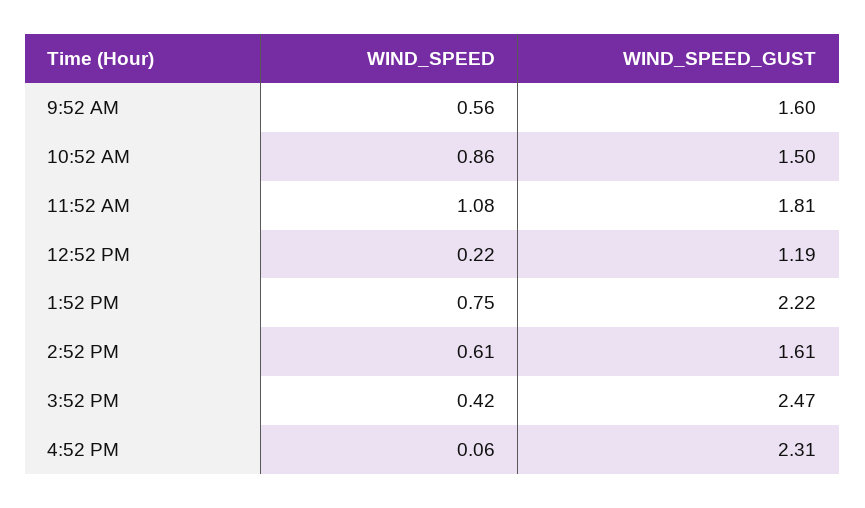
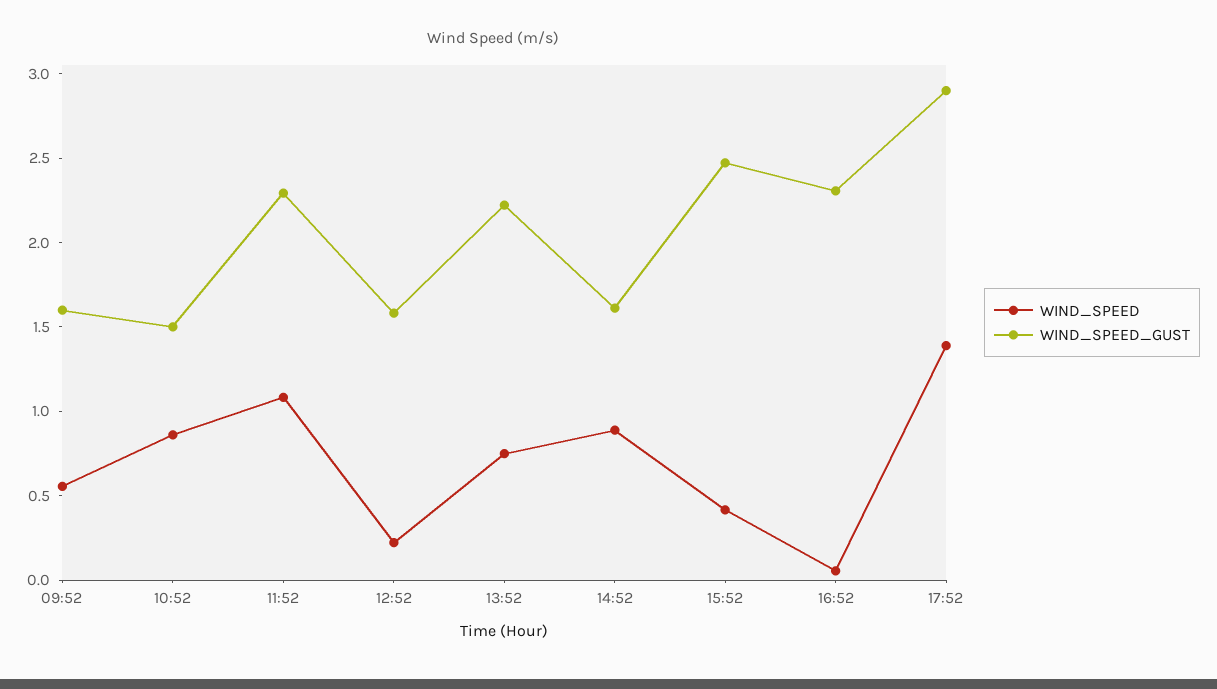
WIND_SPEED_GUST, 11:52 AM: 1.81 -> 2.3
WIND_SPEED_GUST, 12:52 PM: 1.19 -> 1.6
WIND_SPEED, 2:52 PM: 0.61 -> 0.9
WIND_SPEED, 17:52: none -> 1.4
WIND_SPEED_GUST, 17:52: none -> 2.9

